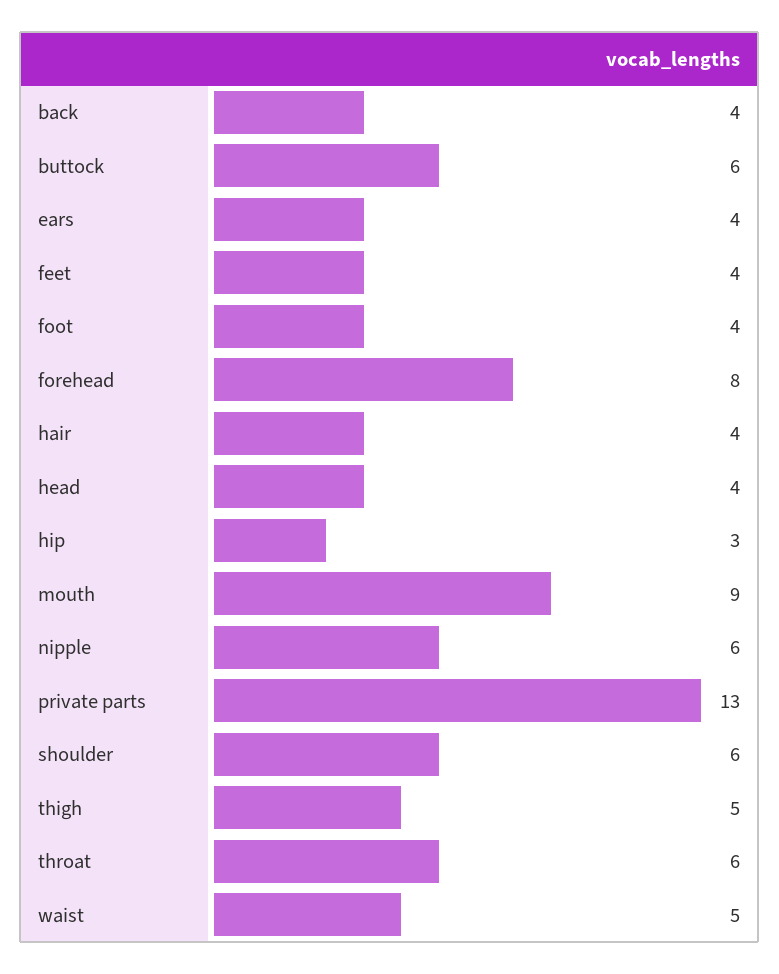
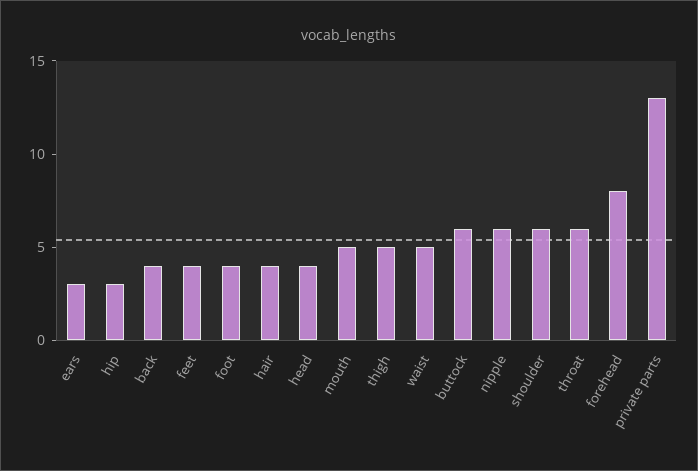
ears: 4 -> 3
mouth: 9 -> 5

